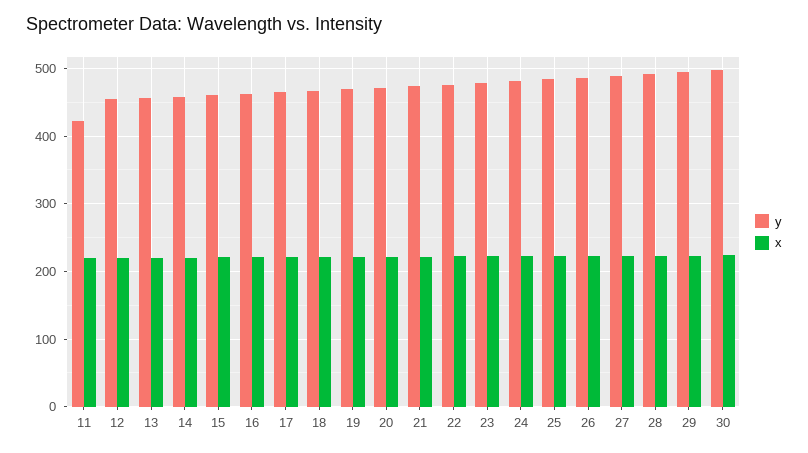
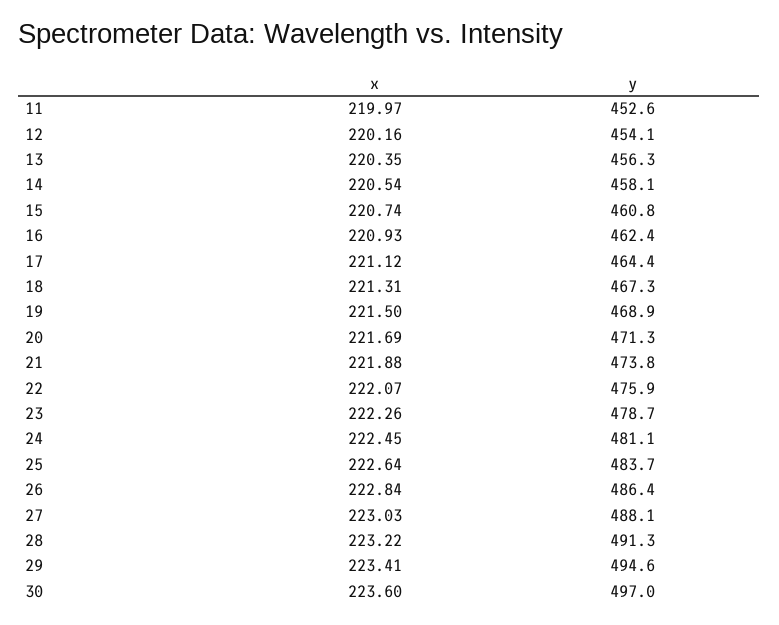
y, 11: 420 -> 452.6

